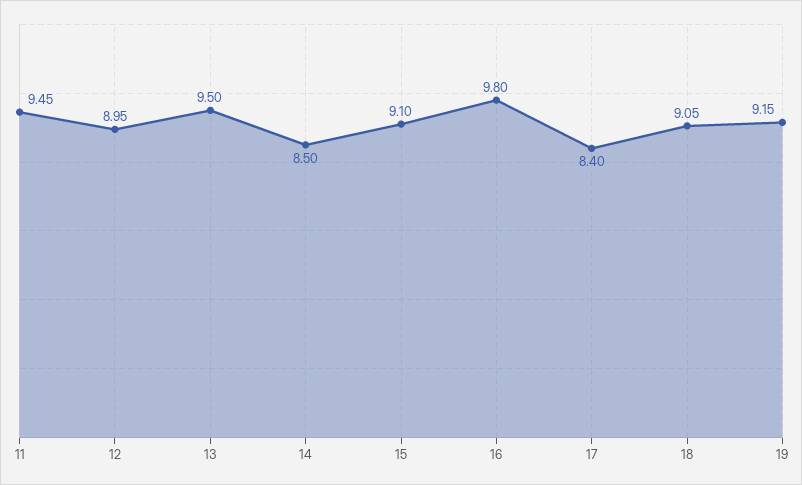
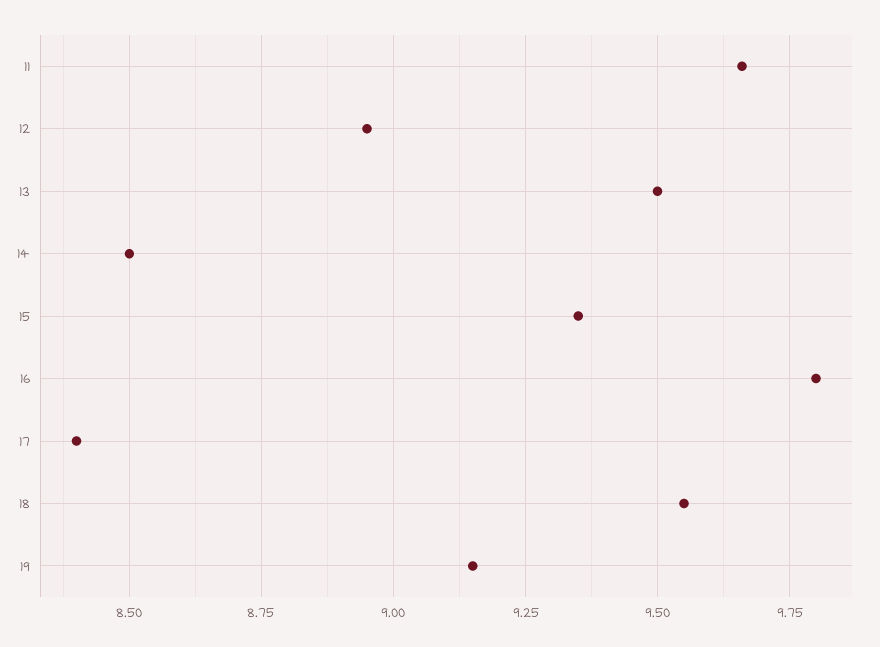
11: 9.45 -> 9.65
15: 9.1 -> 9.35
18: 9.05 -> 9.55

